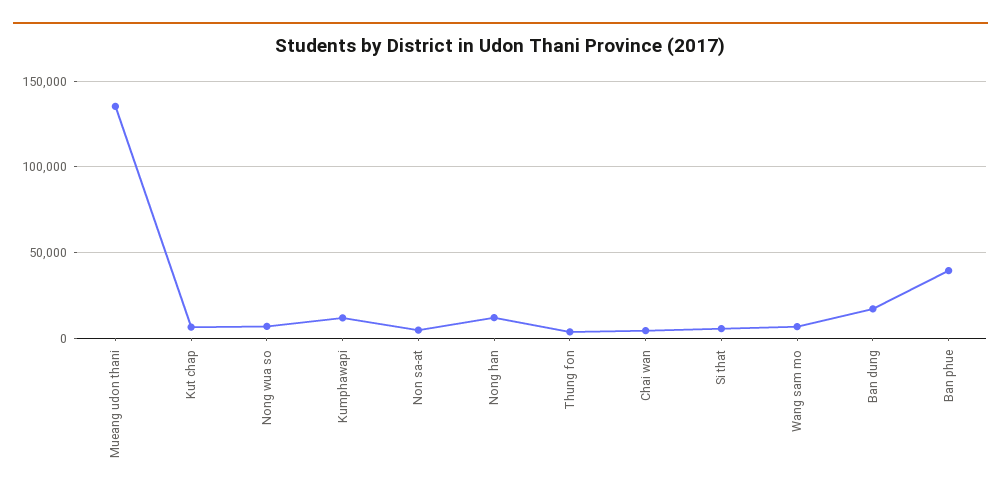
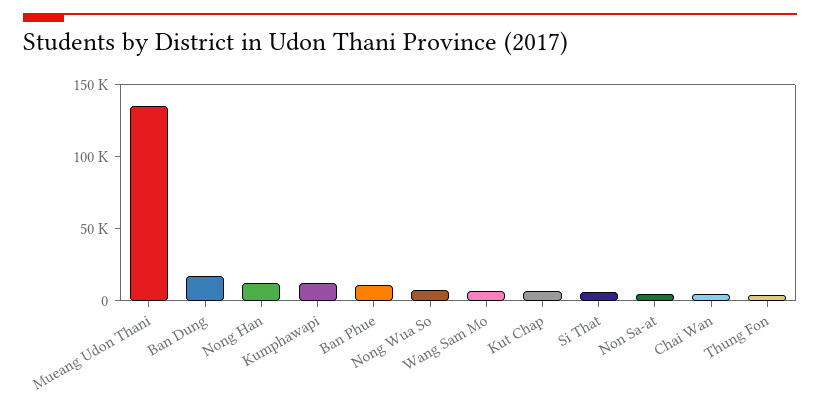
Ban phue: 40000 -> 10000

